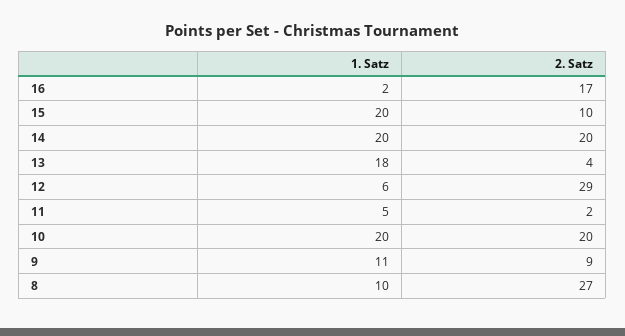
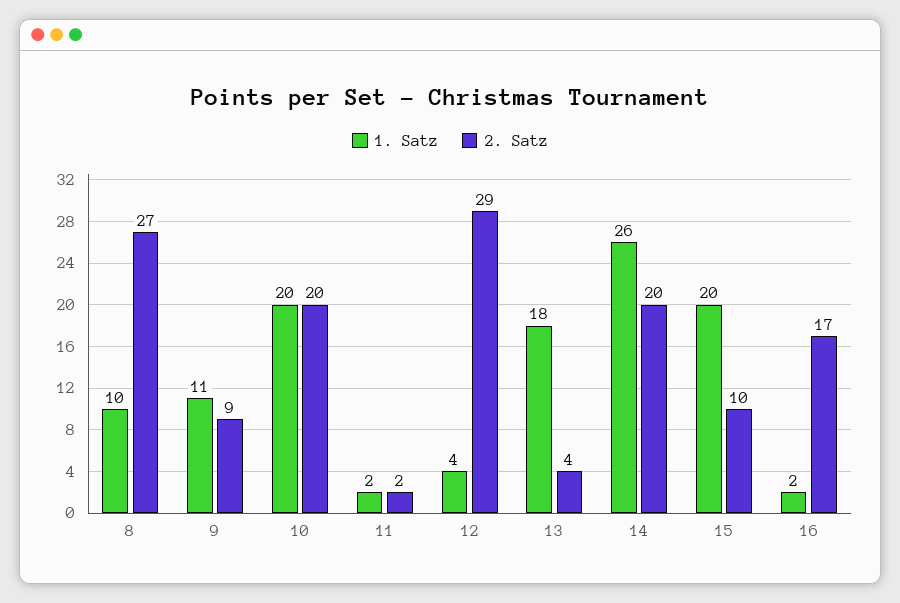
1. Satz, 14: 20 -> 26
1. Satz, 12: 6 -> 4
1. Satz, 11: 5 -> 2

